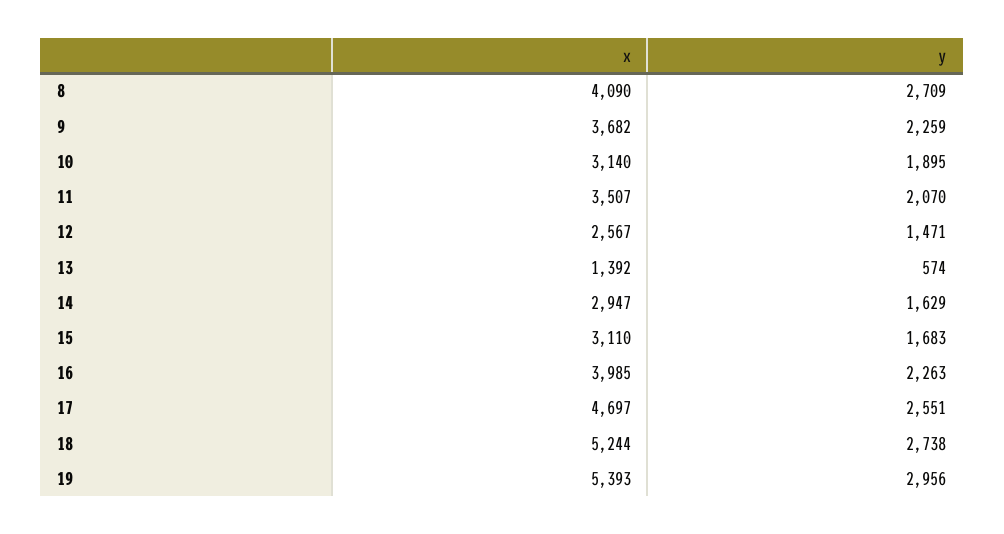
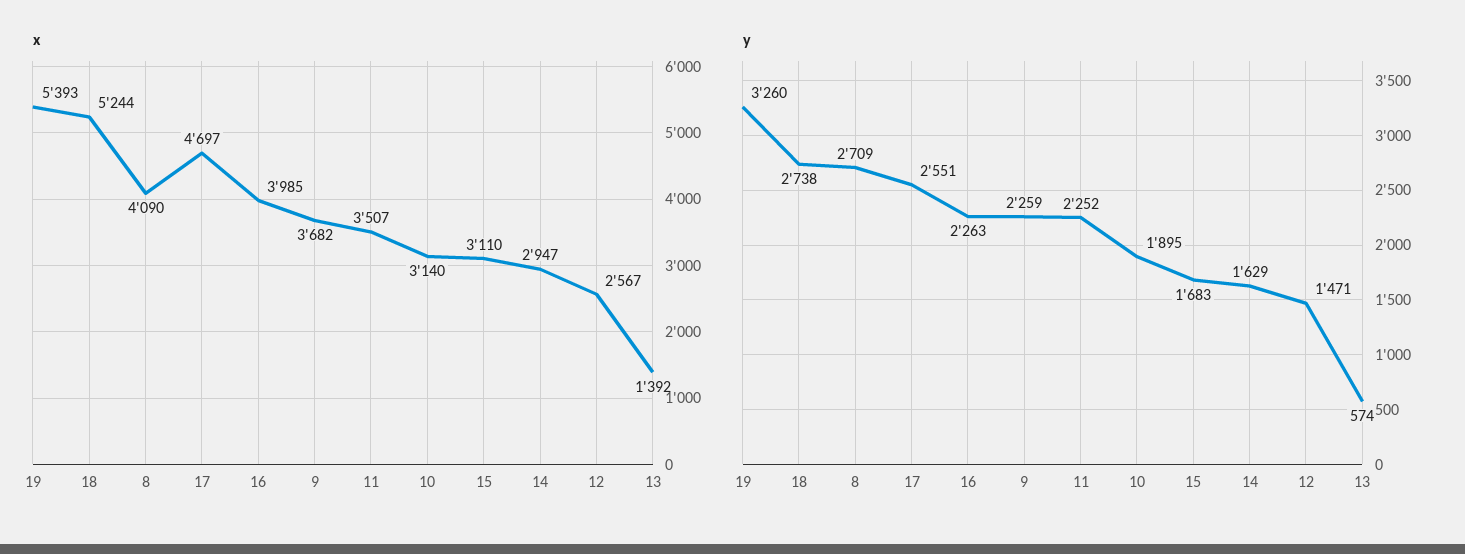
y, 11: 2070 -> 2252
y, 19: 2956 -> 3260

